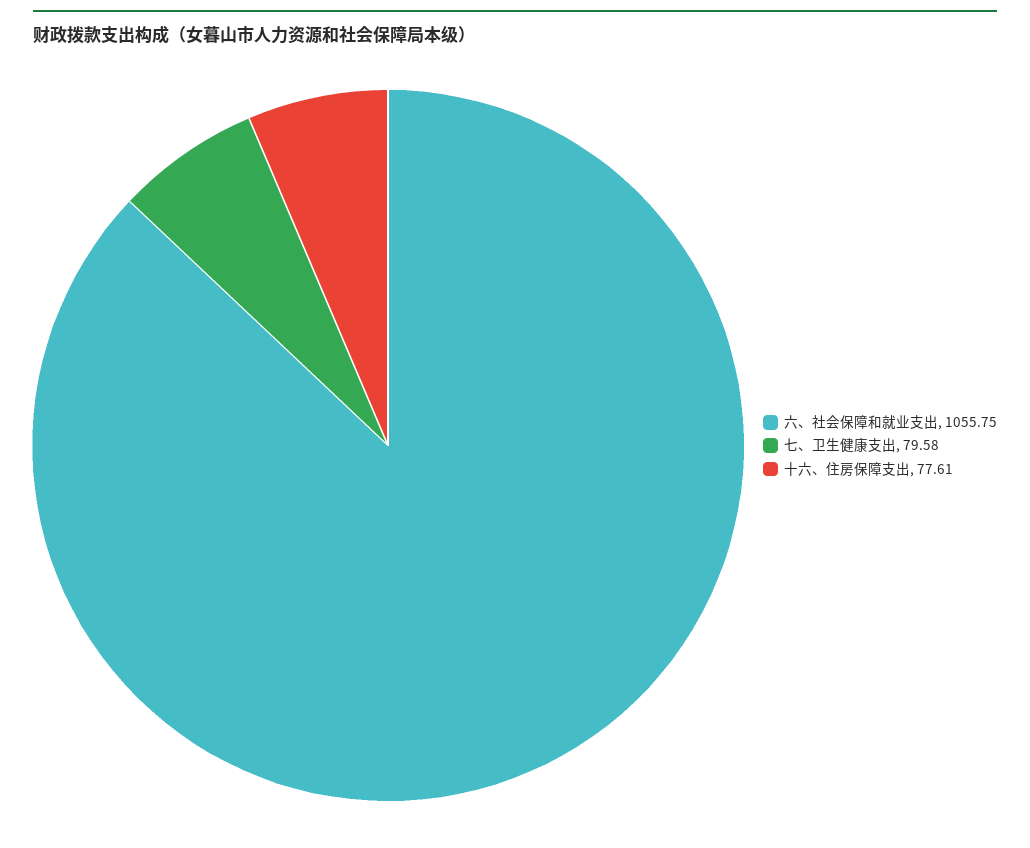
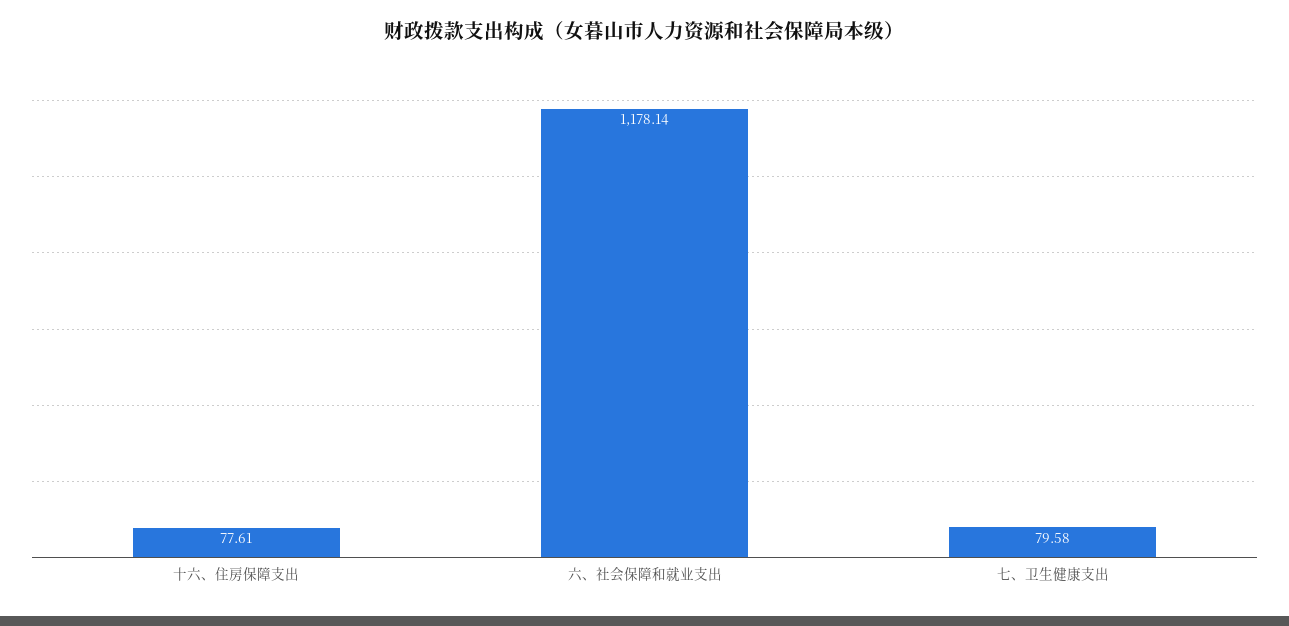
六、社会保障和就业支出: 1055.75 -> 1178.14

